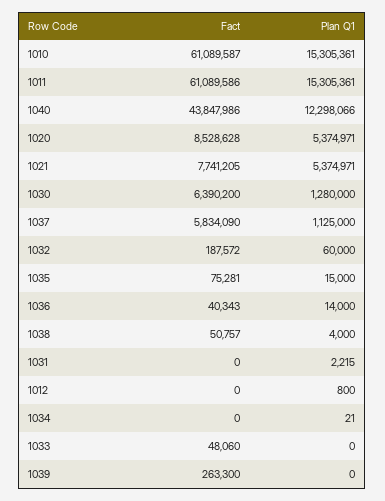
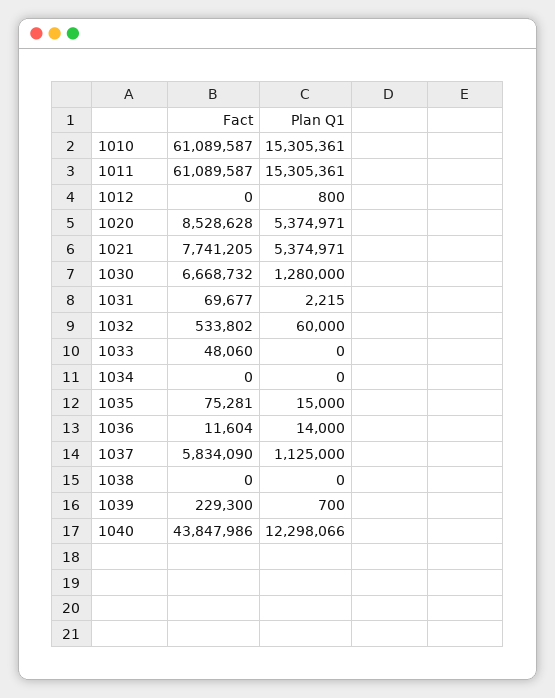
Fact, 1011: 61089586 -> 61089587
Fact, 1030: 6390200 -> 6668732
Fact, 1032: 187572 -> 533802
Fact, 1036: 40343 -> 11604
Fact, 1038: 50757 -> 0
Plan Q1, 1038: 4000 -> 0
Fact, 1031: 0 -> 69677
Plan Q1, 1034: 21 -> 0
Fact, 1039: 263300 -> 229300
Plan Q1, 1039: 0 -> 700

